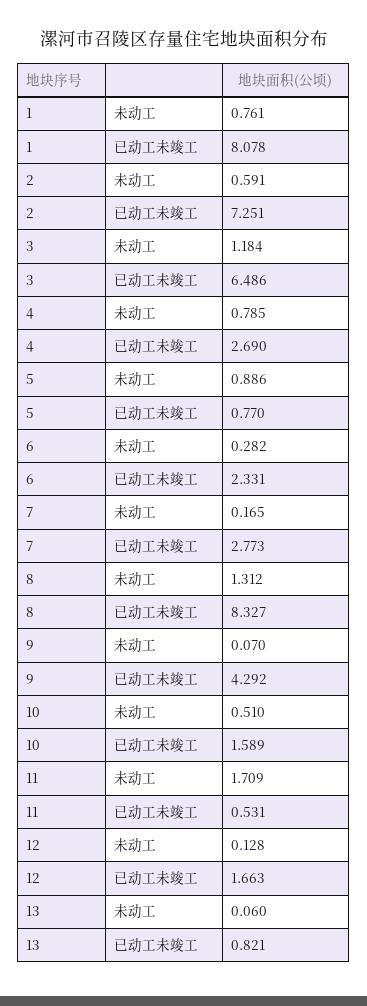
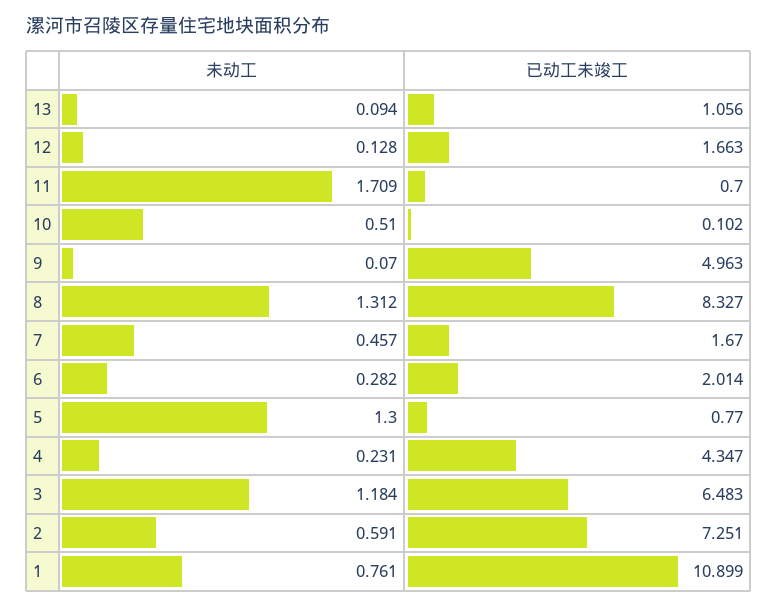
1, 已动工未竣工: 8.078 -> 10.899
3, 已动工未竣工: 6.486 -> 6.483
4, 未动工: 0.785 -> 0.231
4, 已动工未竣工: 2.69 -> 4.347
5, 未动工: 0.886 -> 1.3
6, 已动工未竣工: 2.331 -> 2.014
7, 未动工: 0.165 -> 0.457
7, 已动工未竣工: 2.773 -> 1.67
9, 已动工未竣工: 4.292 -> 4.963
10, 已动工未竣工: 1.589 -> 0.102
11, 已动工未竣工: 0.531 -> 0.7
13, 未动工: 0.06 -> 0.094
13, 已动工未竣工: 0.821 -> 1.056

